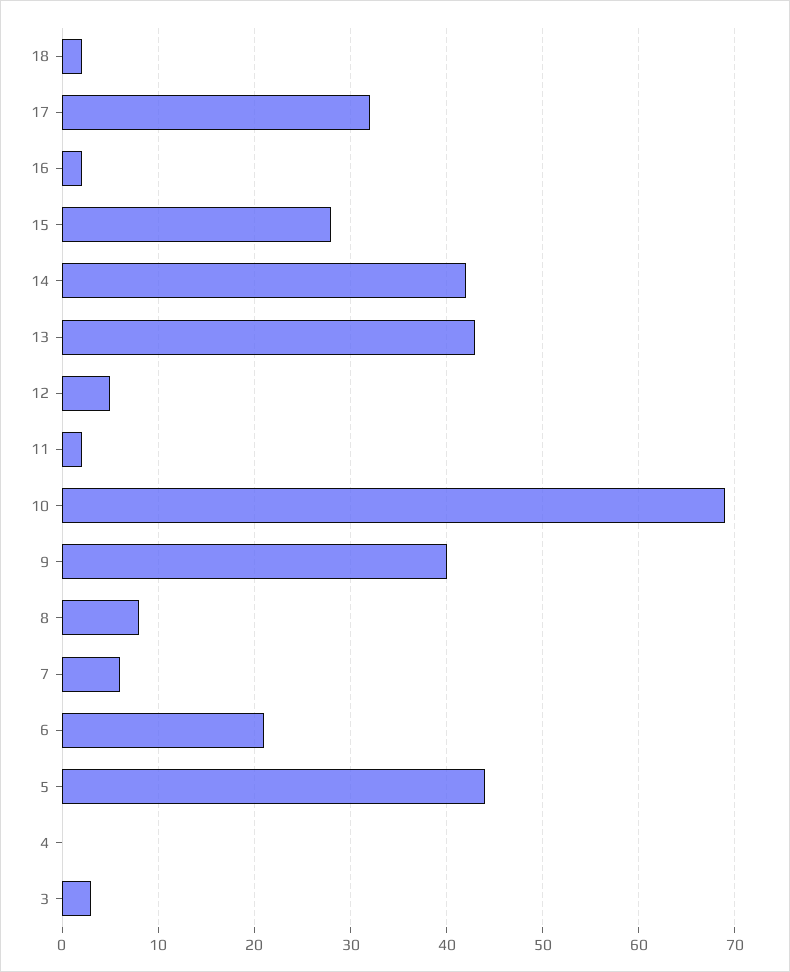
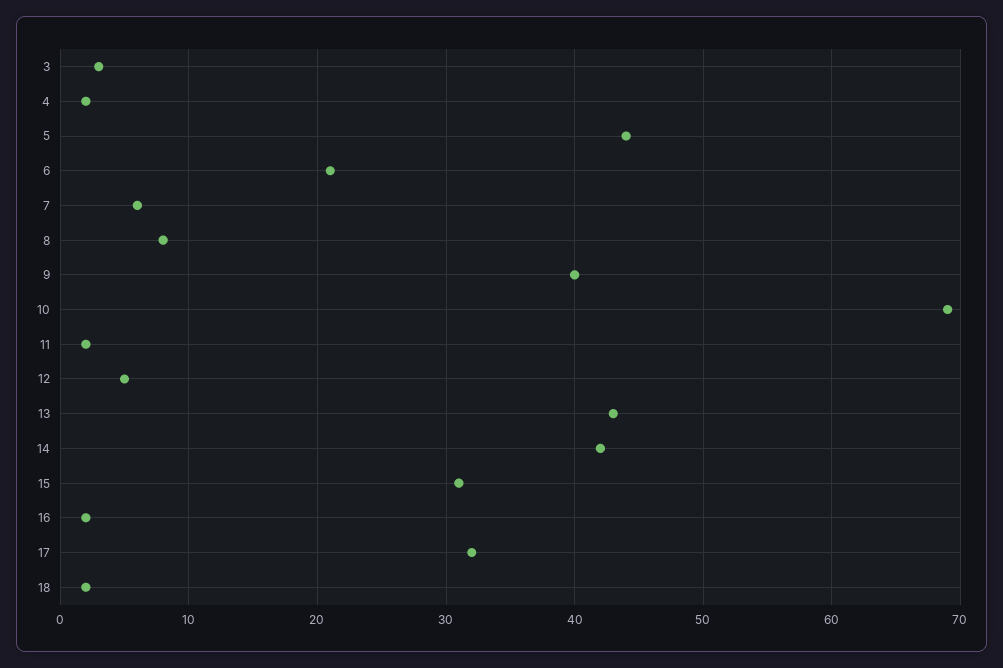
15: 28 -> 31
4: 0 -> 2

